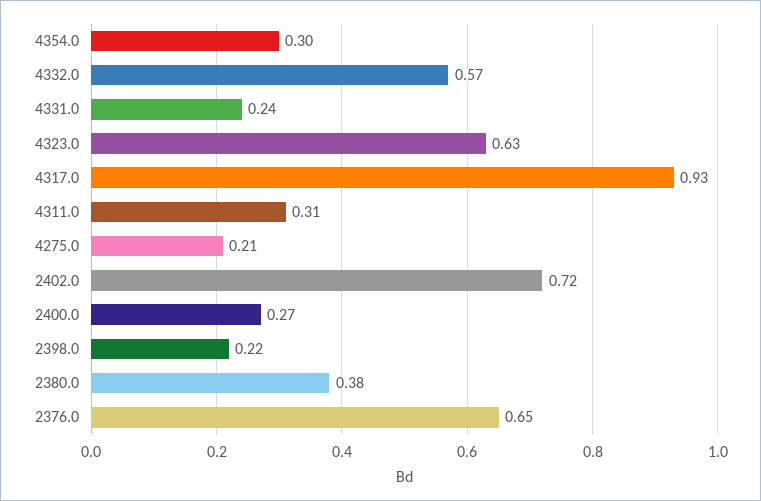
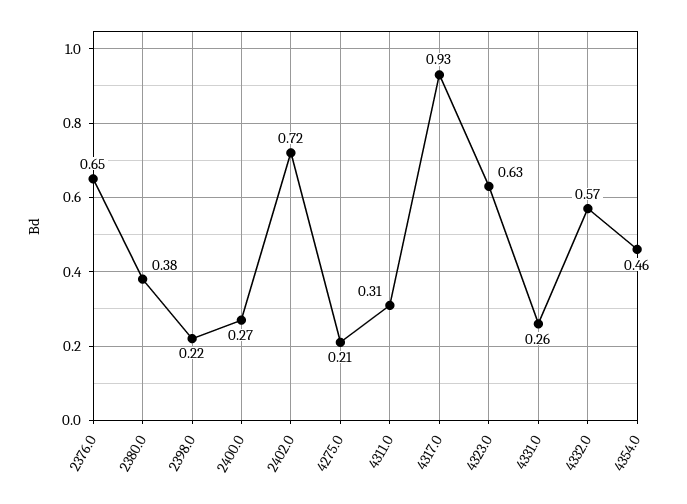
4354.0: 0.3 -> 0.46
4331.0: 0.24 -> 0.26

